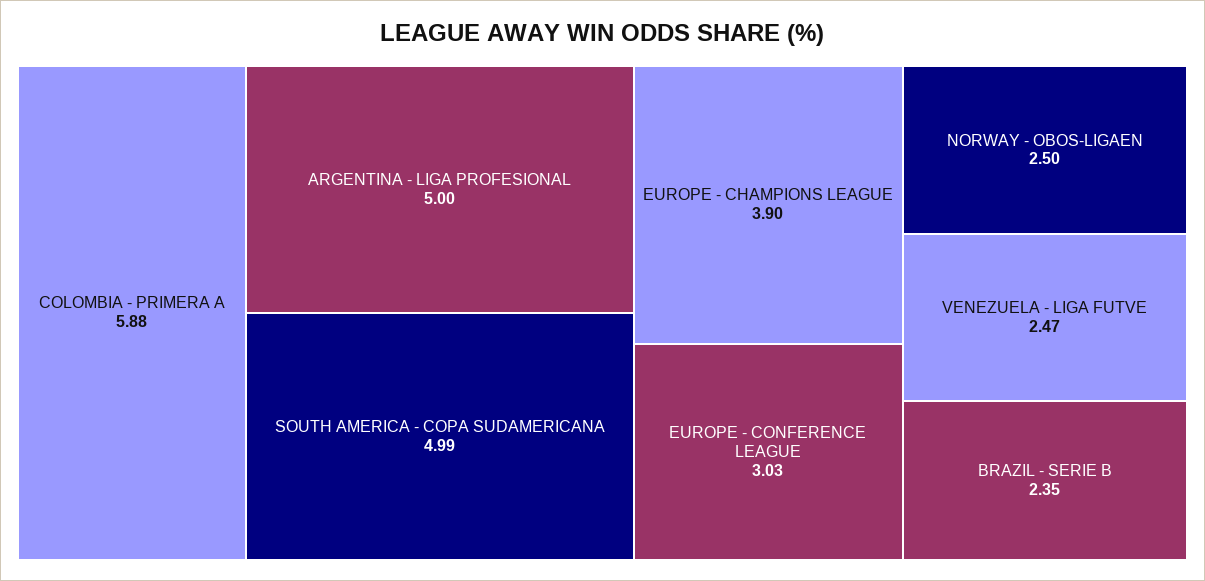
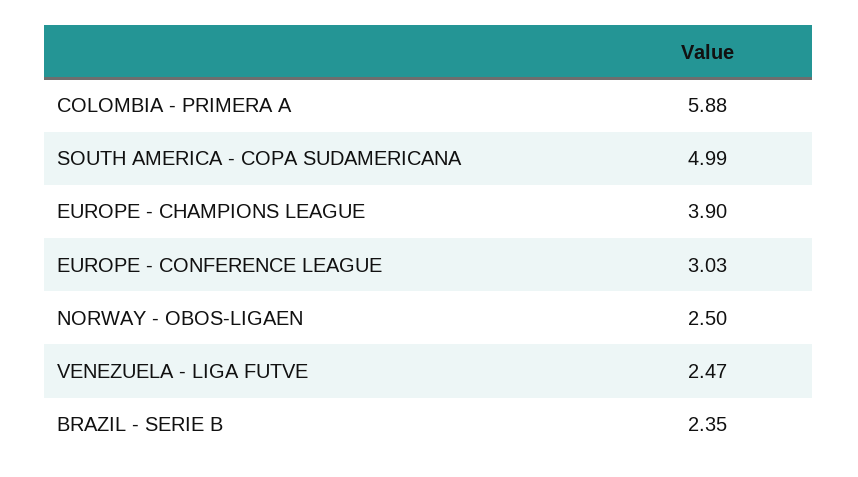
ARGENTINA - LIGA PROFESIONAL: 5 -> none

